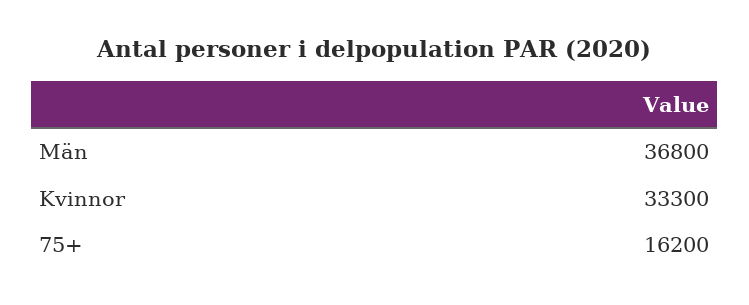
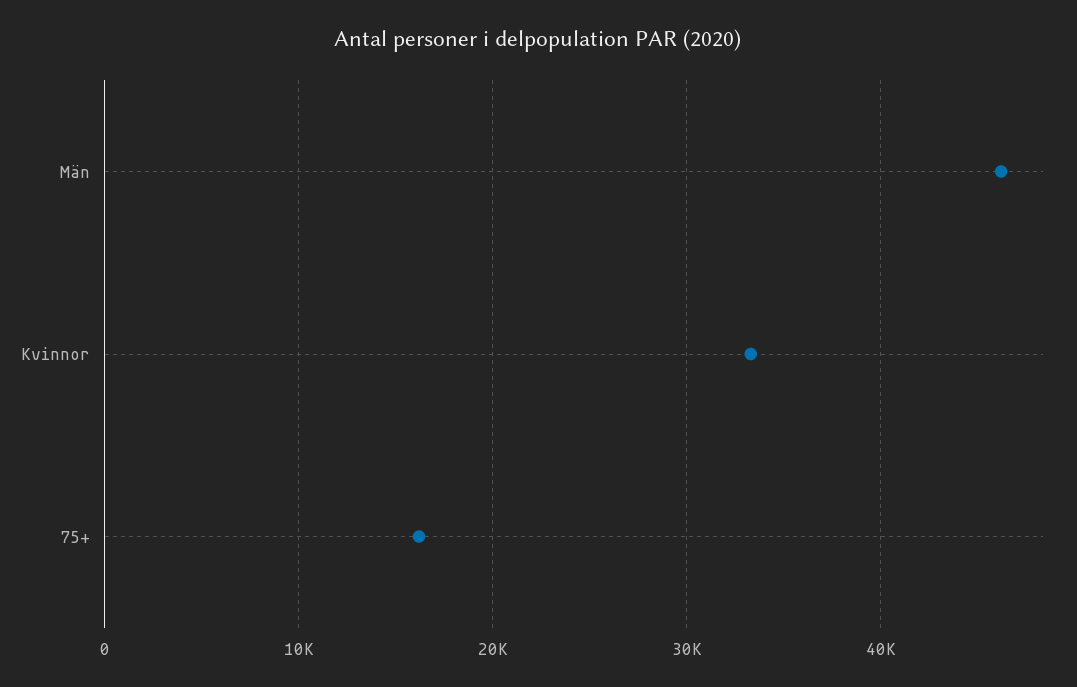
Män: 36800 -> 46000

